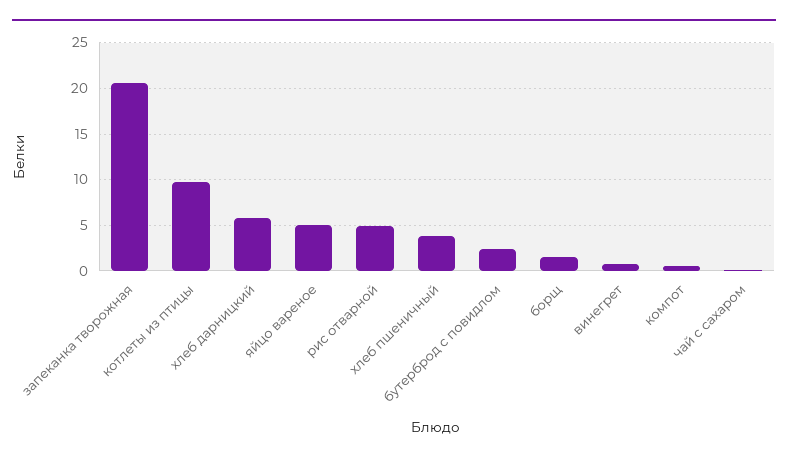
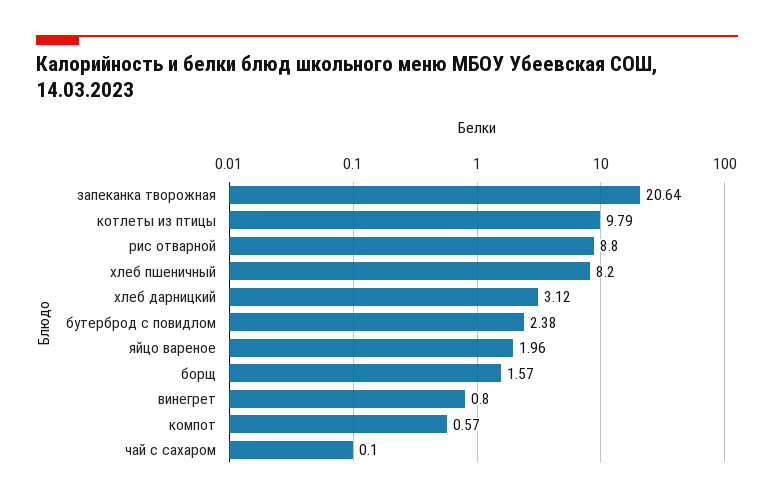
хлеб дарницкий: 6 -> 3.12
яйцо вареное: 5 -> 1.96
рис отварной: 5 -> 8.8
хлеб пшеничный: 4 -> 8.2

